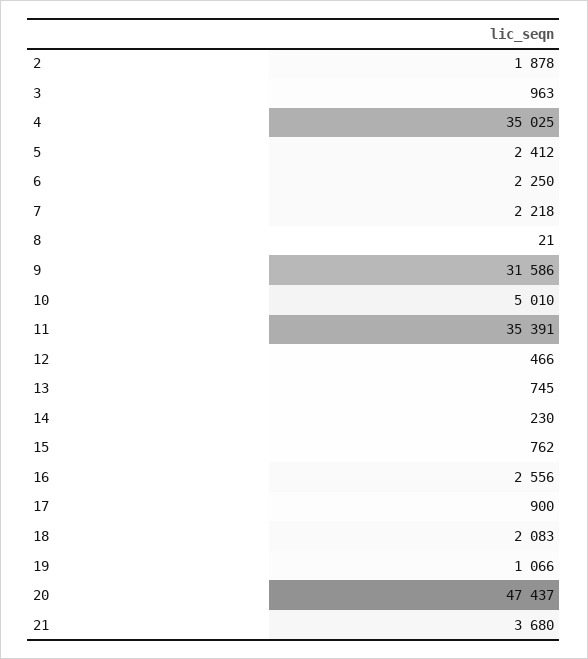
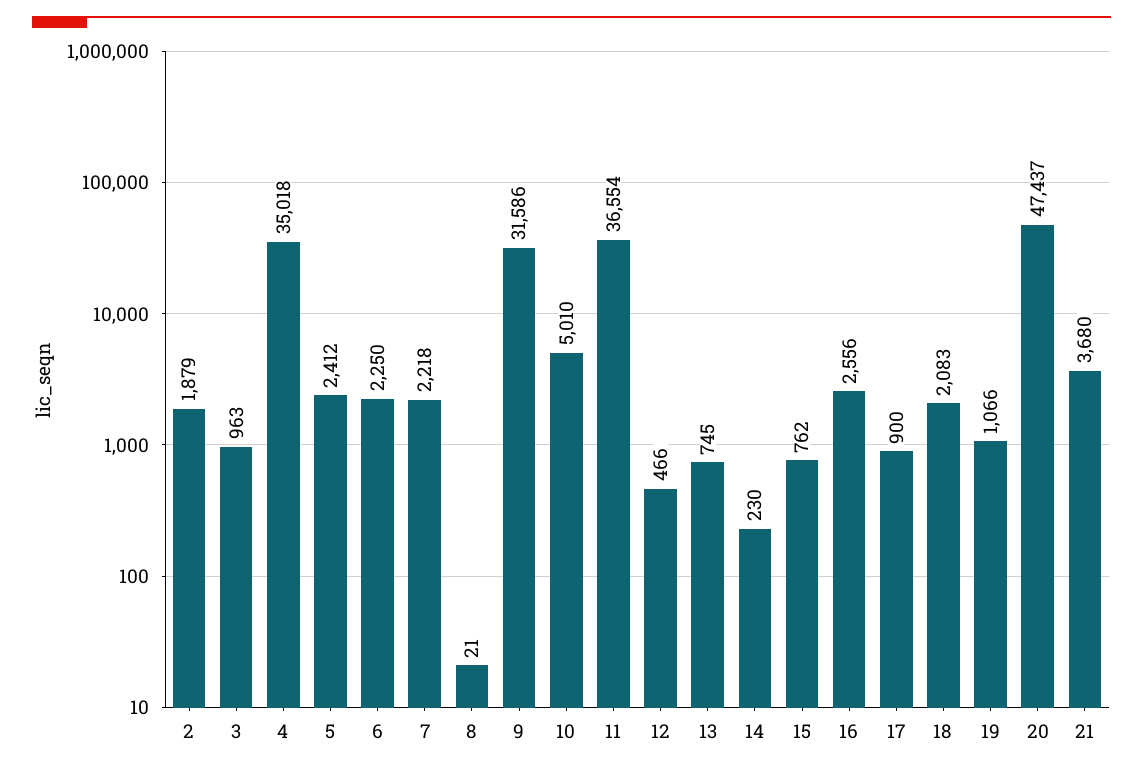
2: 1878 -> 1879
4: 35025 -> 35018
11: 35391 -> 36554

